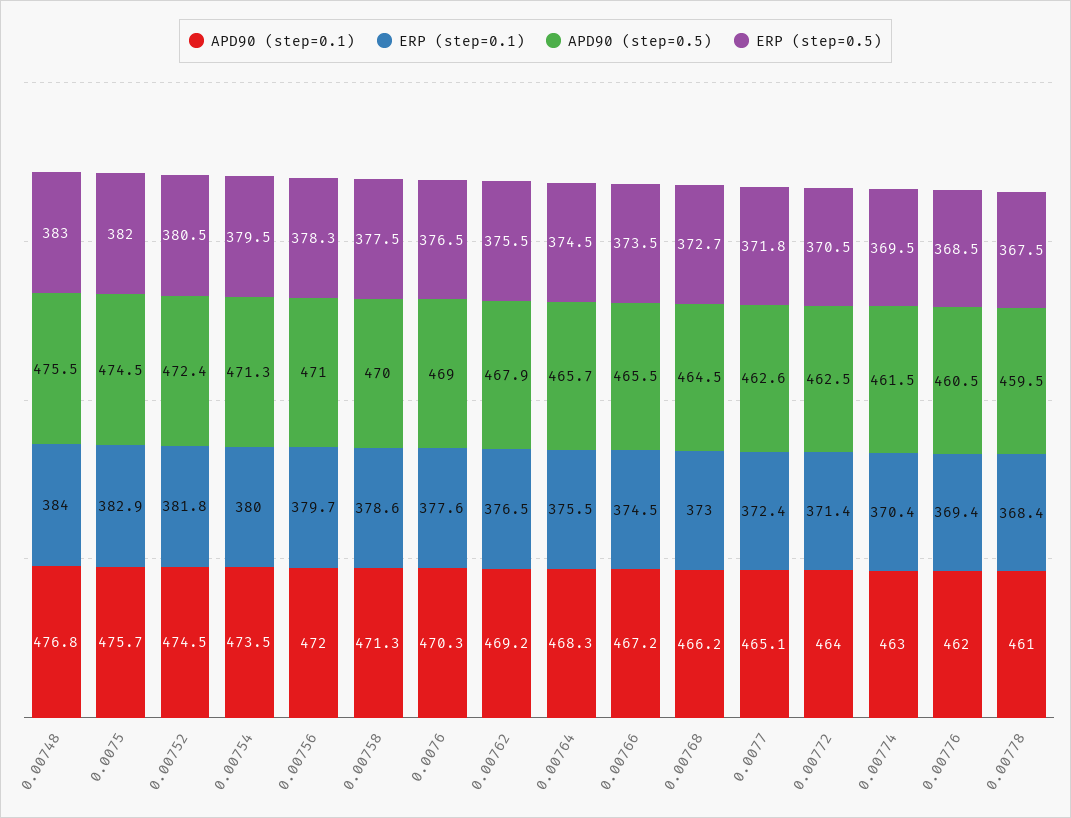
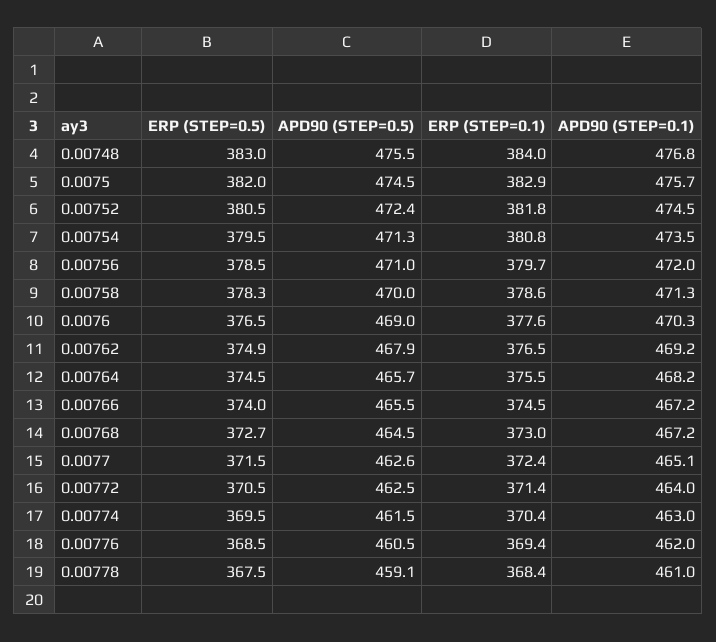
ERP (step=0.1), 0.00754: 380 -> 380.8
ERP (step=0.5), 0.00756: 378.3 -> 378.5
ERP (step=0.5), 0.00758: 377.5 -> 378.3
ERP (step=0.5), 0.00762: 375.5 -> 374.9
APD90 (step=0.1), 0.00764: 468.3 -> 468.2
ERP (step=0.5), 0.00766: 373.5 -> 374
APD90 (step=0.1), 0.00768: 466.2 -> 467.2
ERP (step=0.5), 0.0077: 371.8 -> 371.5
APD90 (step=0.5), 0.00778: 459.5 -> 459.1

